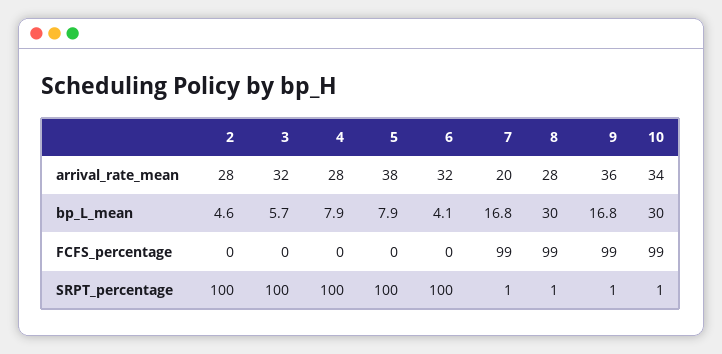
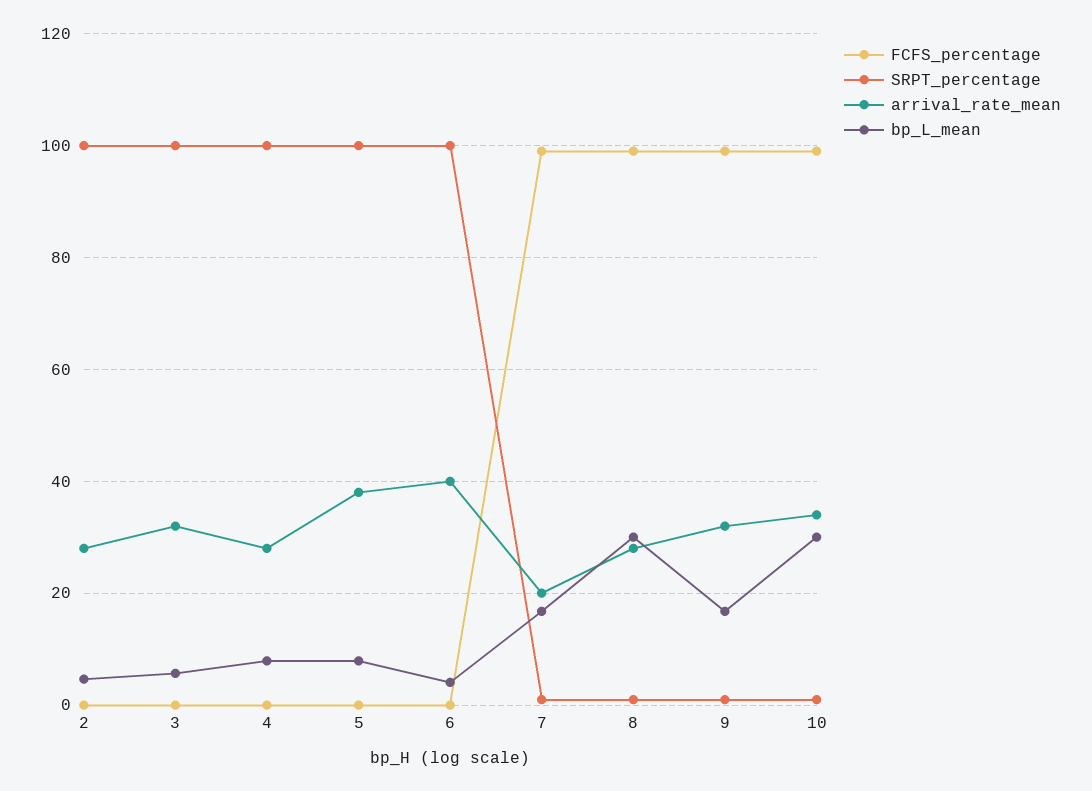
arrival_rate_mean, 6: 32 -> 40
arrival_rate_mean, 9: 36 -> 32

